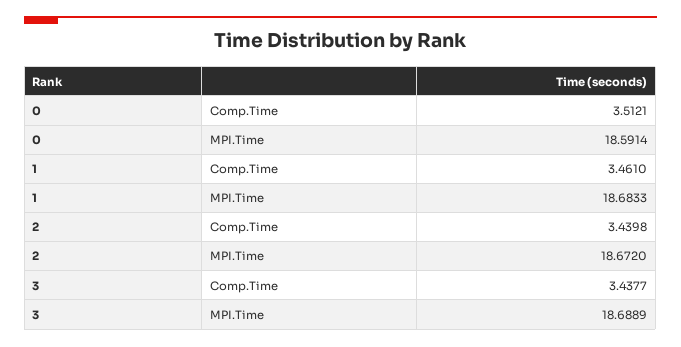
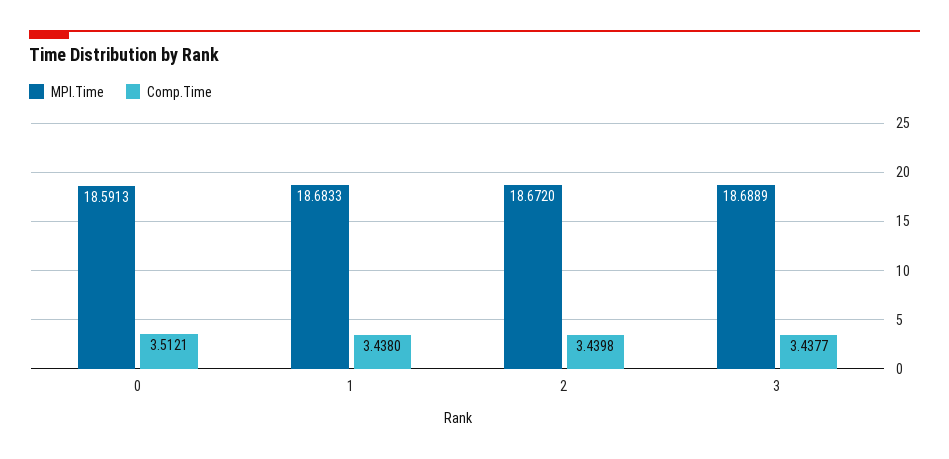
MPI.Time, 0: 18.5914 -> 18.5913
Comp.Time, 1: 3.461 -> 3.438

